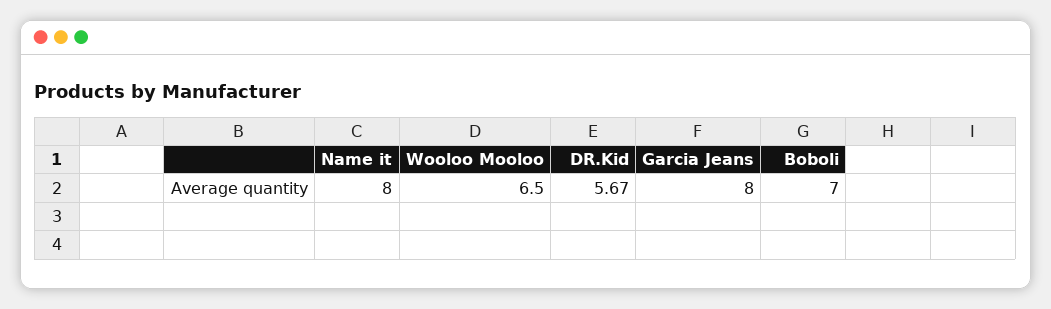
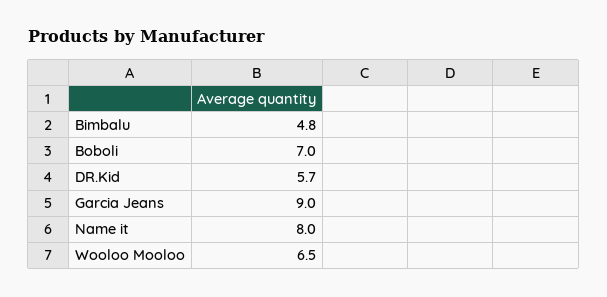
Garcia Jeans: 8 -> 9
Bimbalu: none -> 4.8

